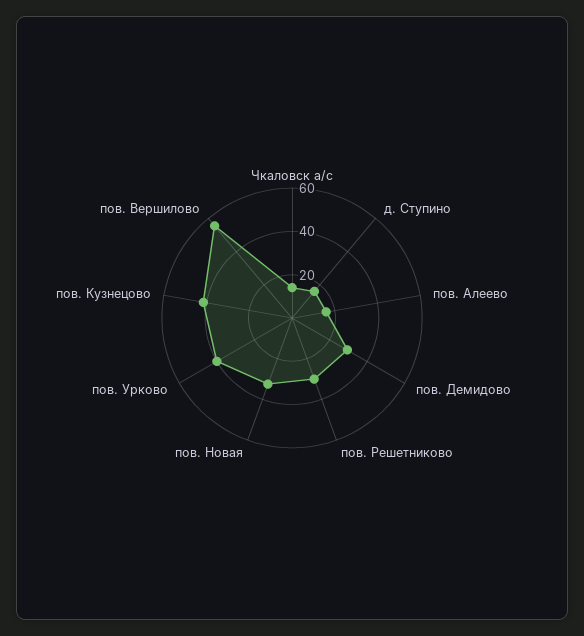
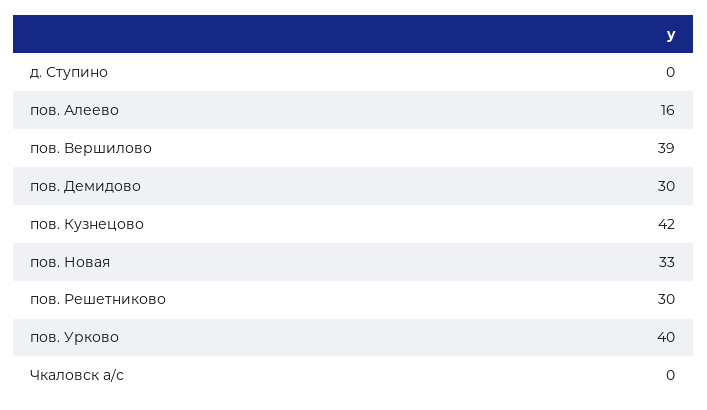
Чкаловск а/с: 15 -> 0
д. Ступино: 15 -> 0
пов. Вершилово: 55 -> 39

